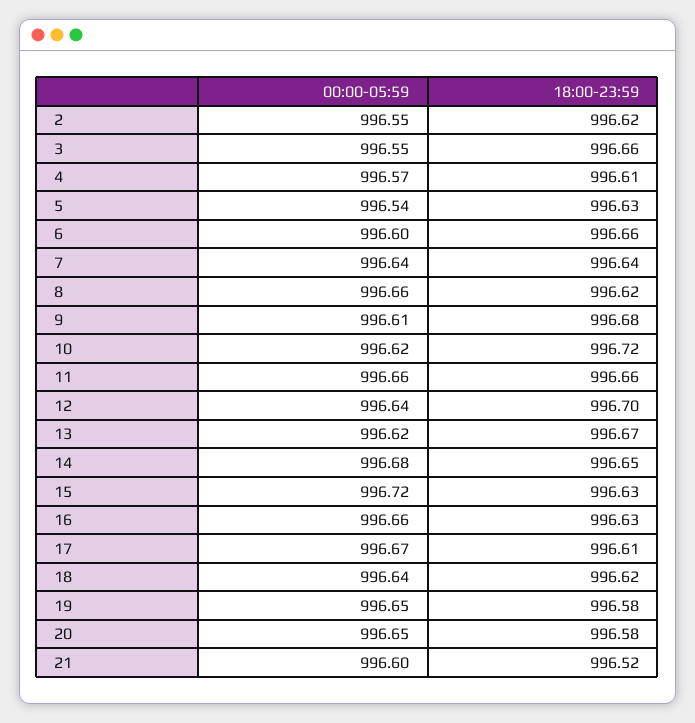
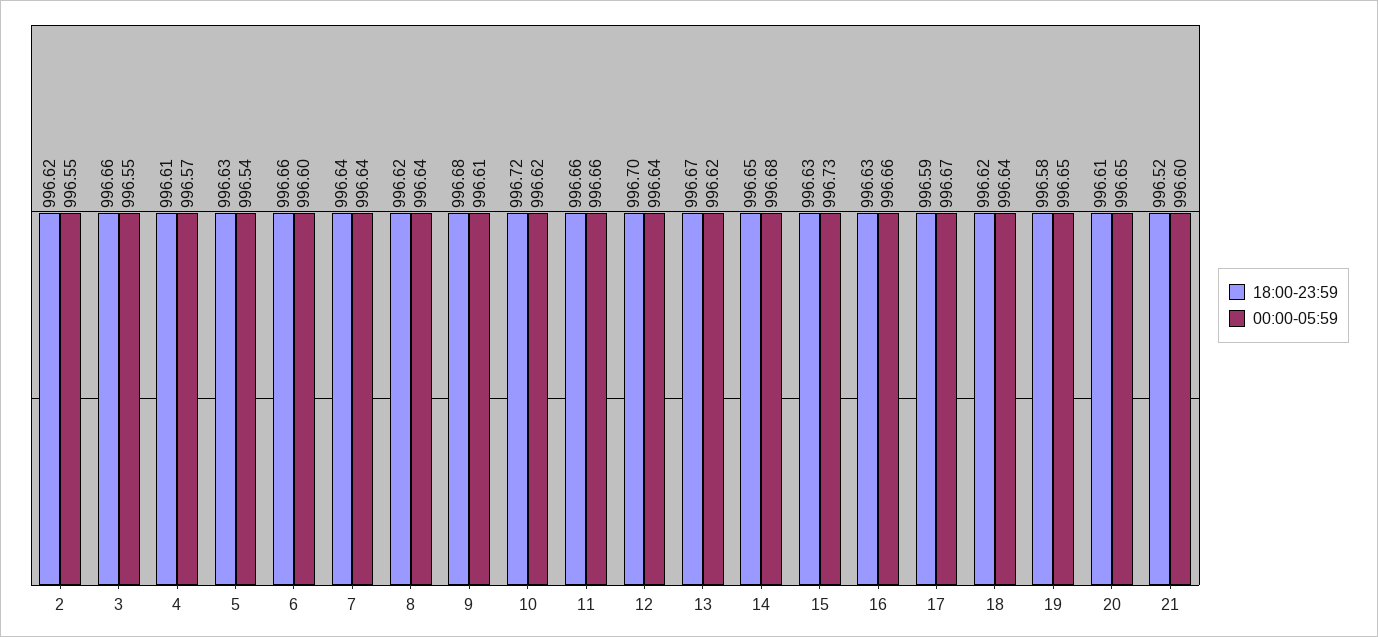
00:00-05:59, 8: 996.66 -> 996.64
00:00-05:59, 15: 996.72 -> 996.73
18:00-23:59, 17: 996.61 -> 996.59
18:00-23:59, 20: 996.58 -> 996.61

